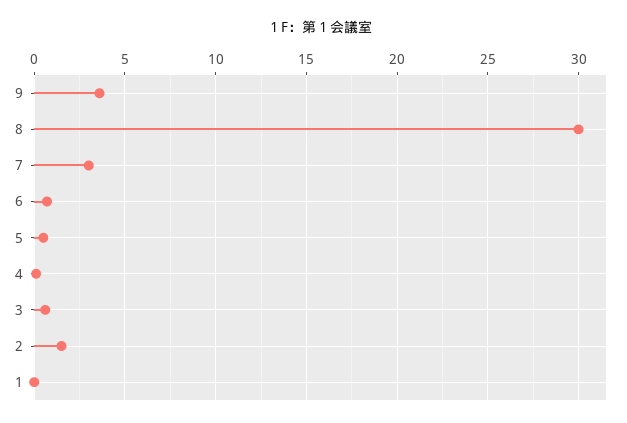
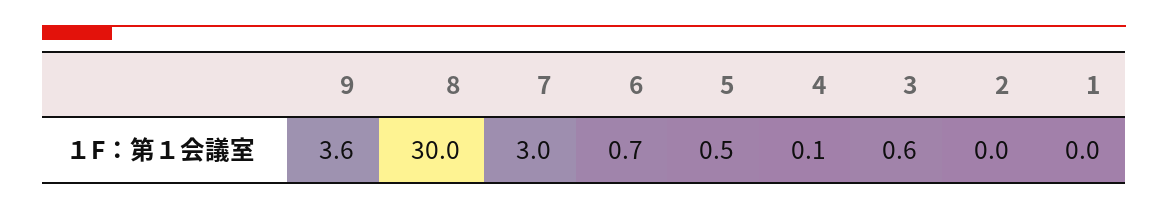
2: 1.5 -> 0

